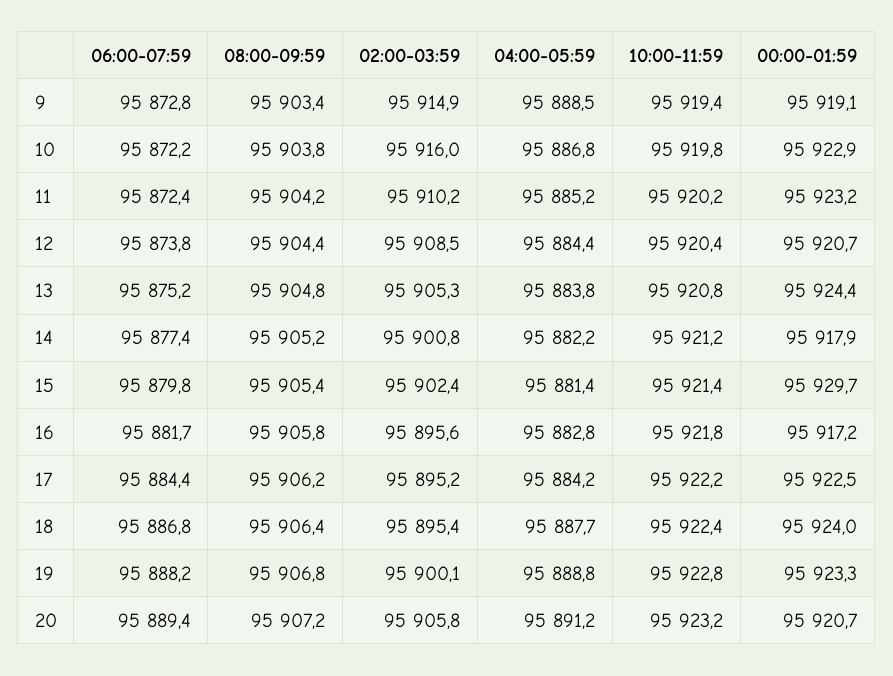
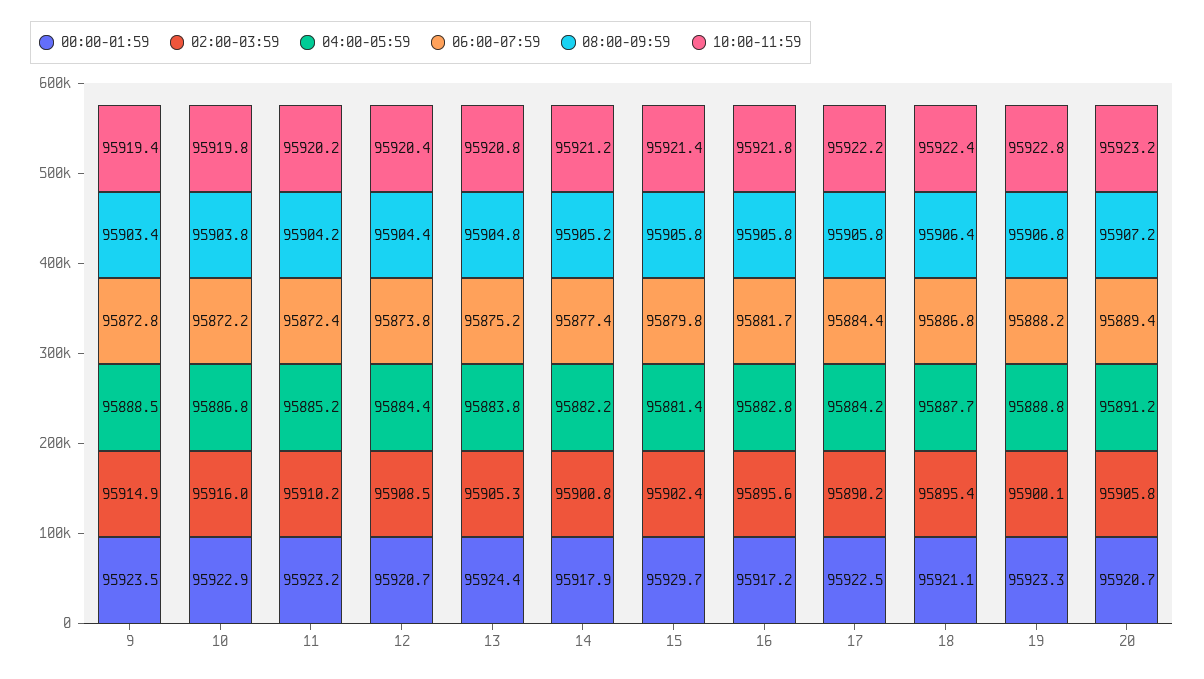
00:00-01:59, 9: 95919.1 -> 95923.5
08:00-09:59, 15: 95905.4 -> 95905.8
08:00-09:59, 17: 95906.2 -> 95905.8
02:00-03:59, 17: 95895.2 -> 95890.2
00:00-01:59, 18: 95924 -> 95921.1

